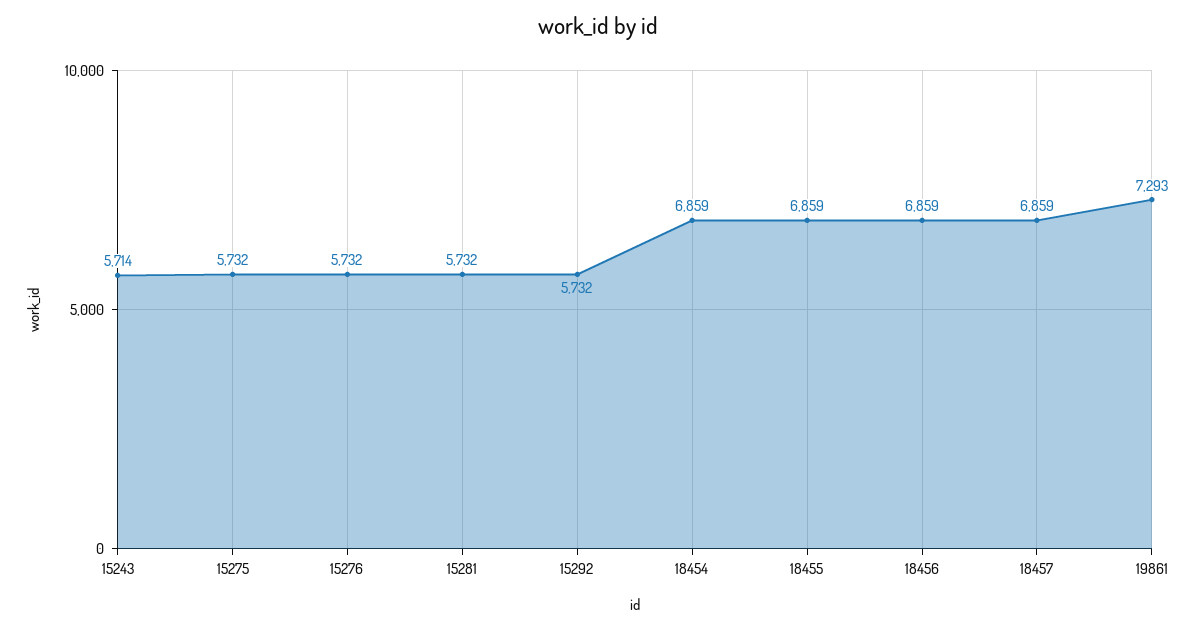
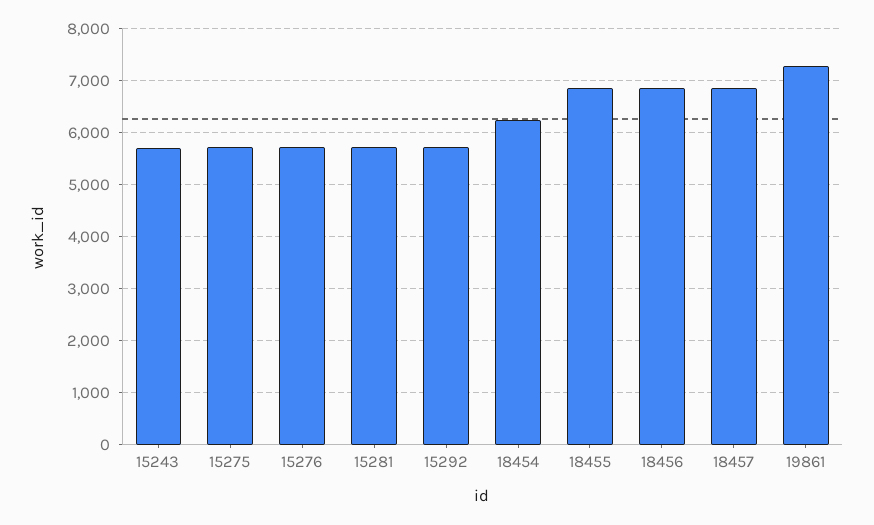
18454: 6859 -> 6200

